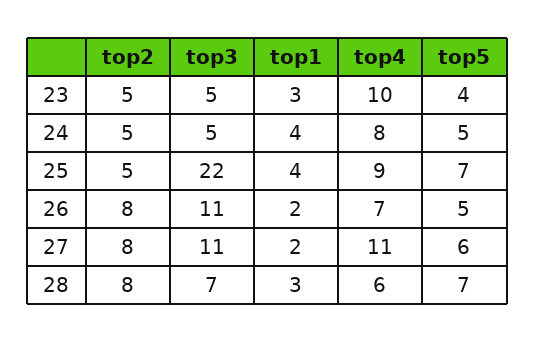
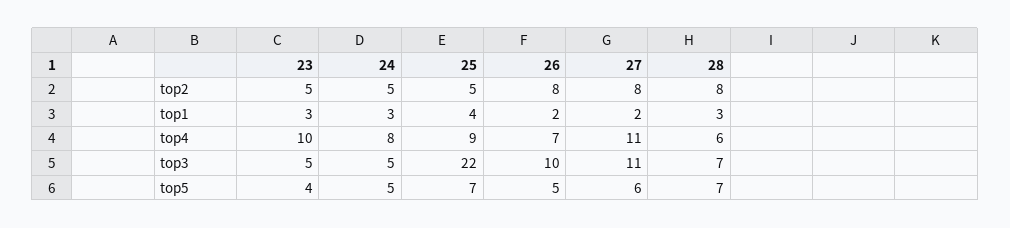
top1, 24: 4 -> 3
top3, 26: 11 -> 10

